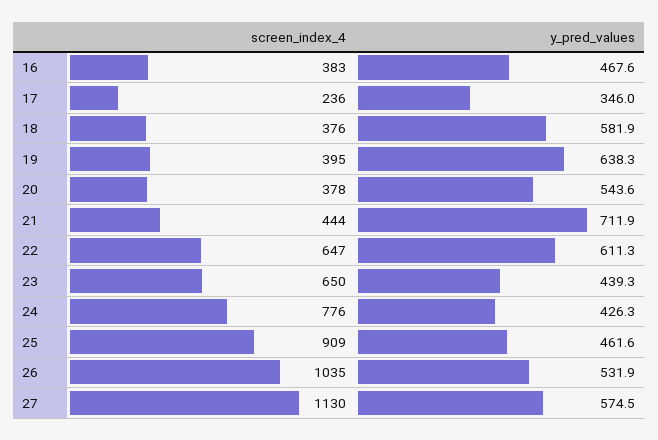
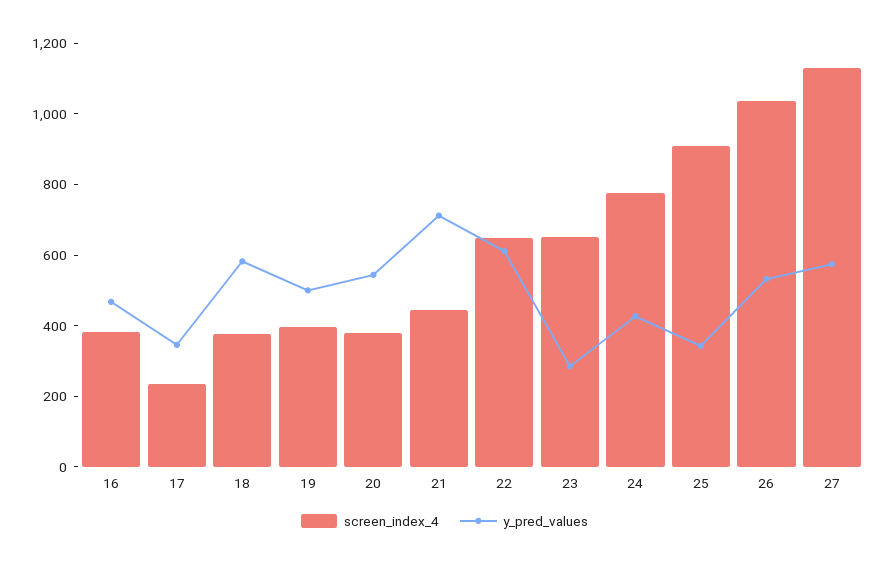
y_pred_values, 19: 638.3 -> 500
y_pred_values, 23: 439.3 -> 300
y_pred_values, 25: 461.6 -> 350

